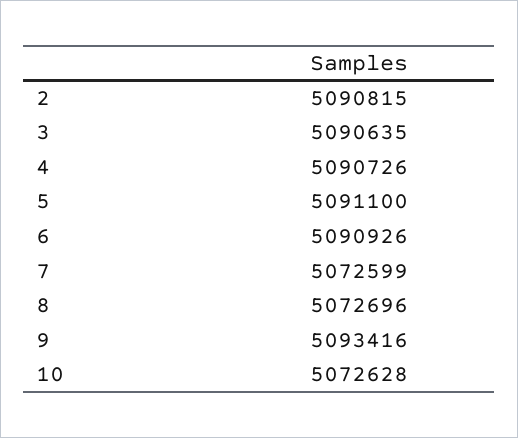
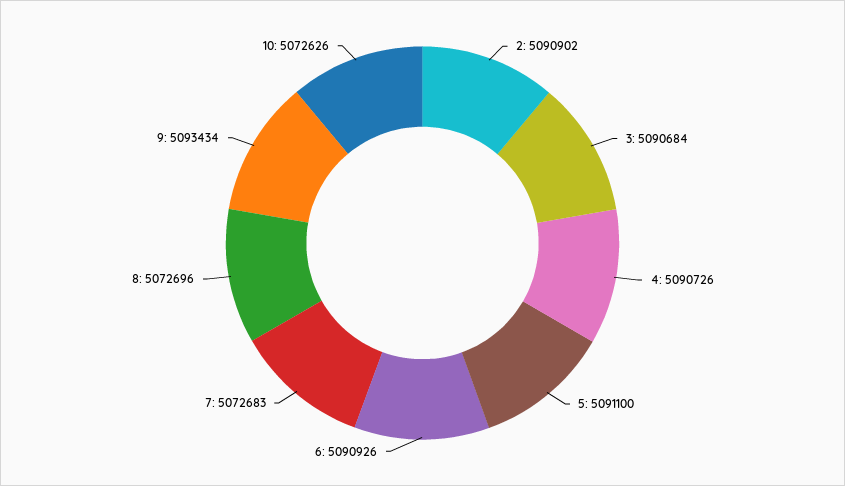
2: 5090815 -> 5090902
3: 5090635 -> 5090684
7: 5072599 -> 5072683
9: 5093416 -> 5093434
10: 5072628 -> 5072626

